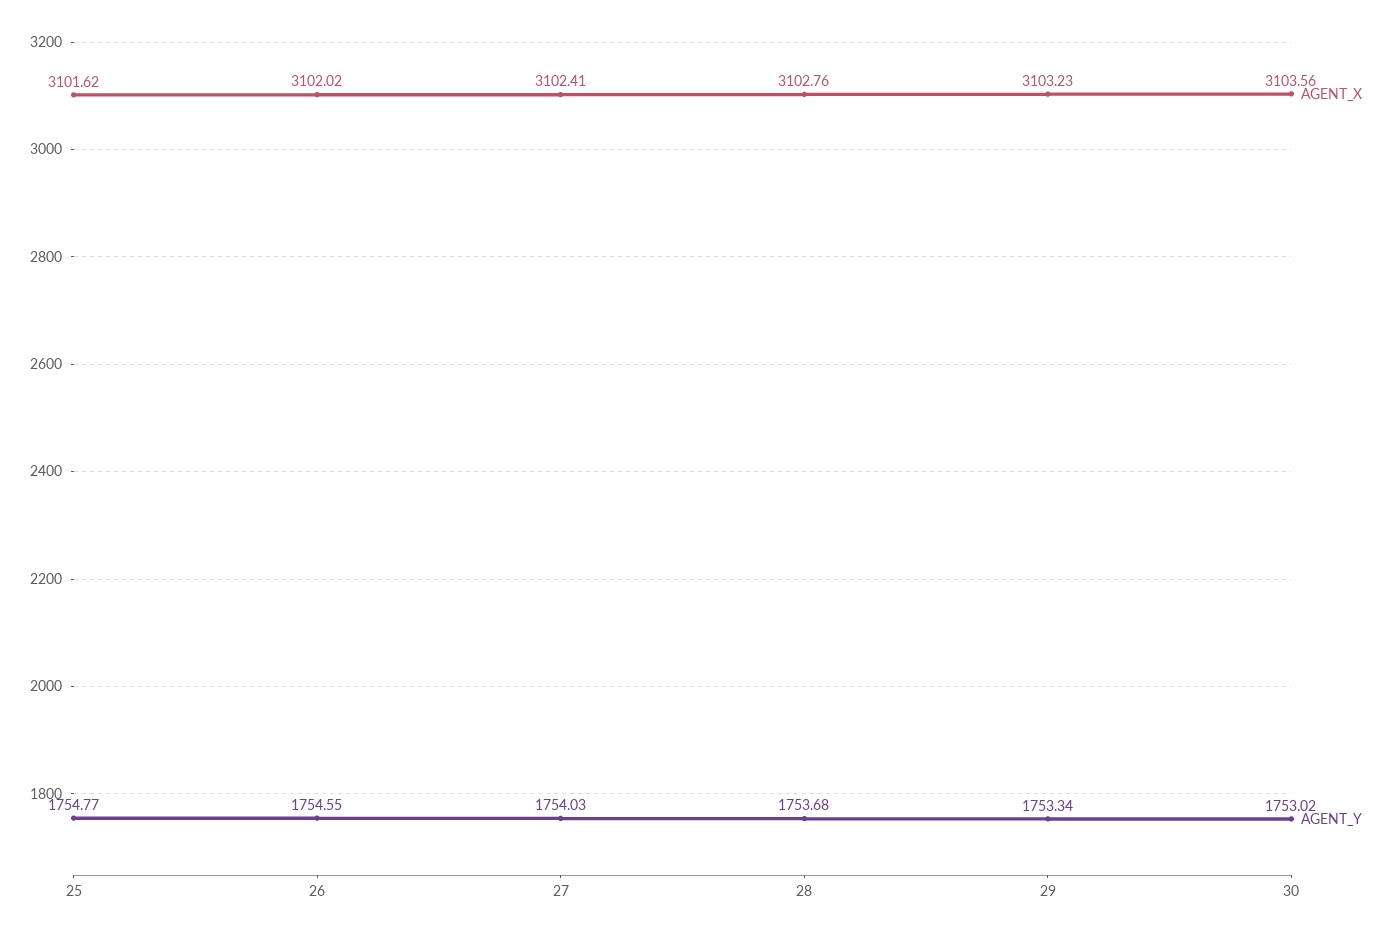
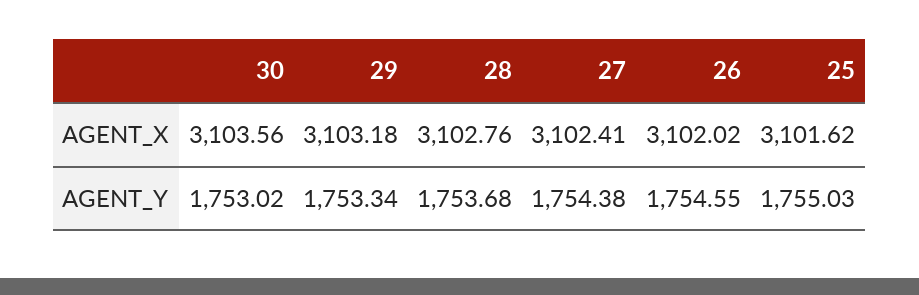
AGENT_Y, 25: 1754.77 -> 1755.03
AGENT_Y, 27: 1754.03 -> 1754.38
AGENT_X, 29: 3103.23 -> 3103.18

